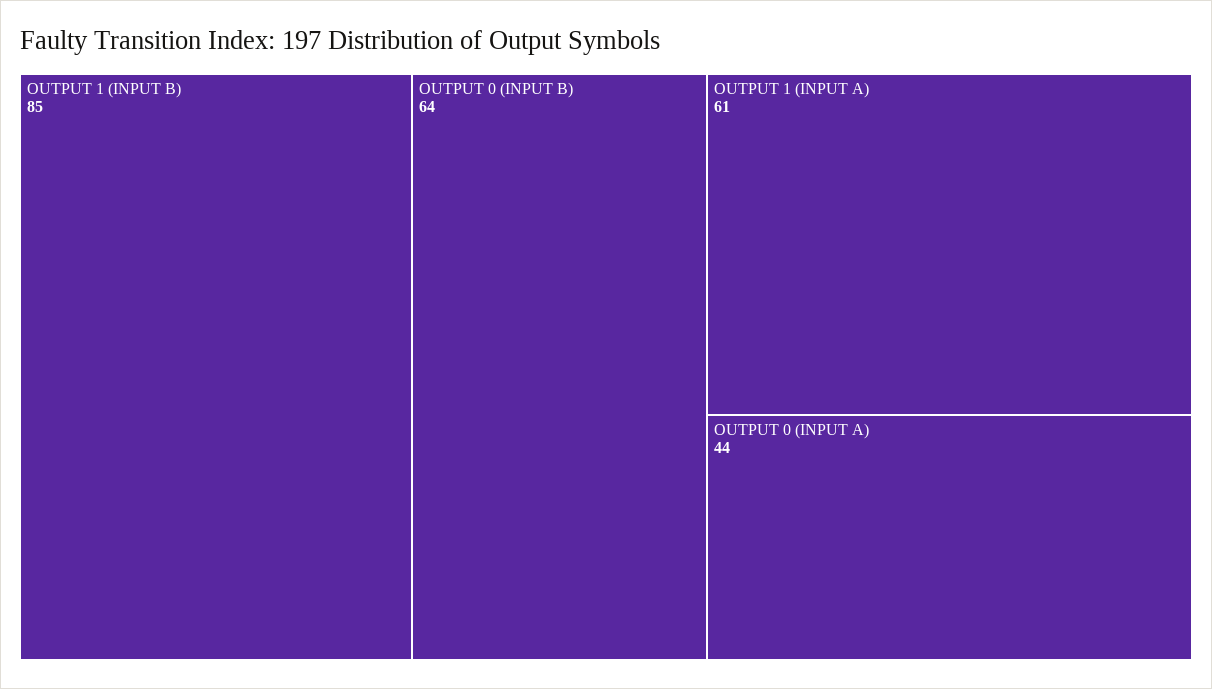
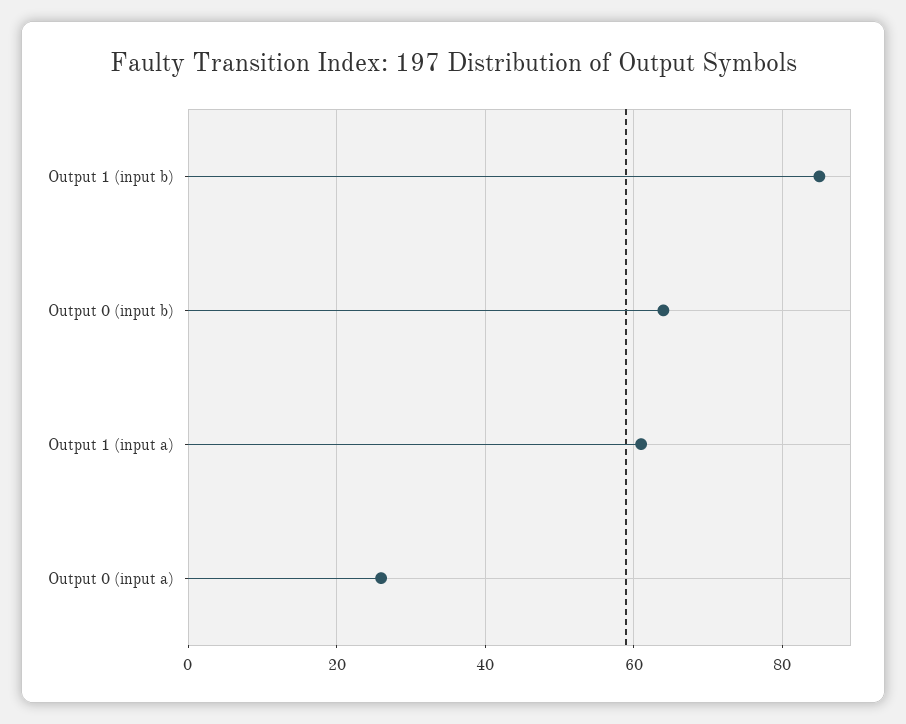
OUTPUT 0 (INPUT A): 44 -> 25

